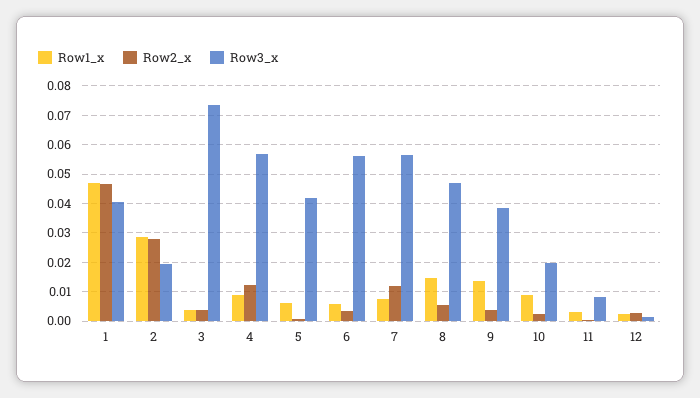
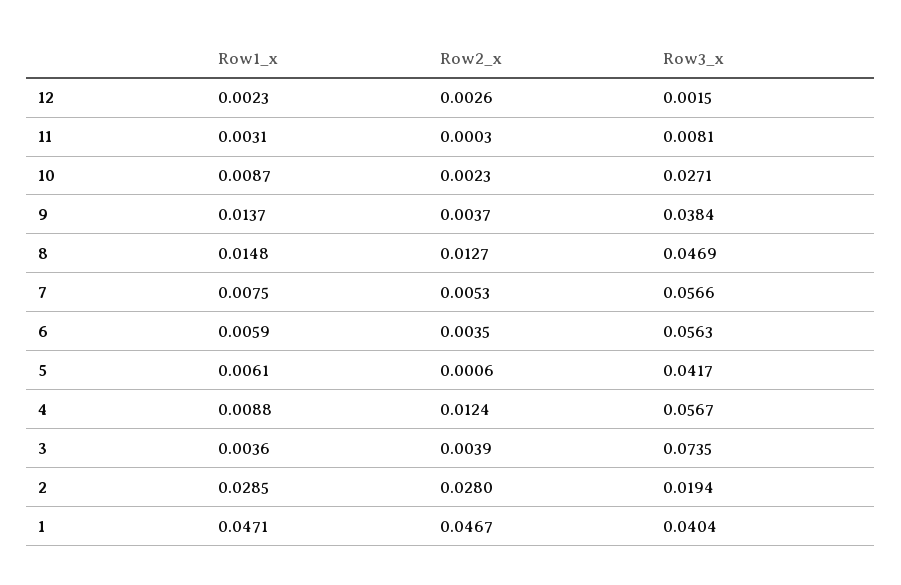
Row2_x, 7: 0.0125 -> 0.0053
Row2_x, 8: 0.005 -> 0.0127
Row3_x, 10: 0.02 -> 0.0271

